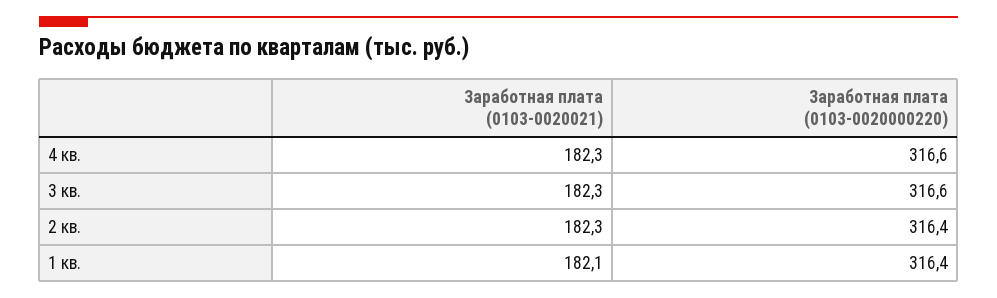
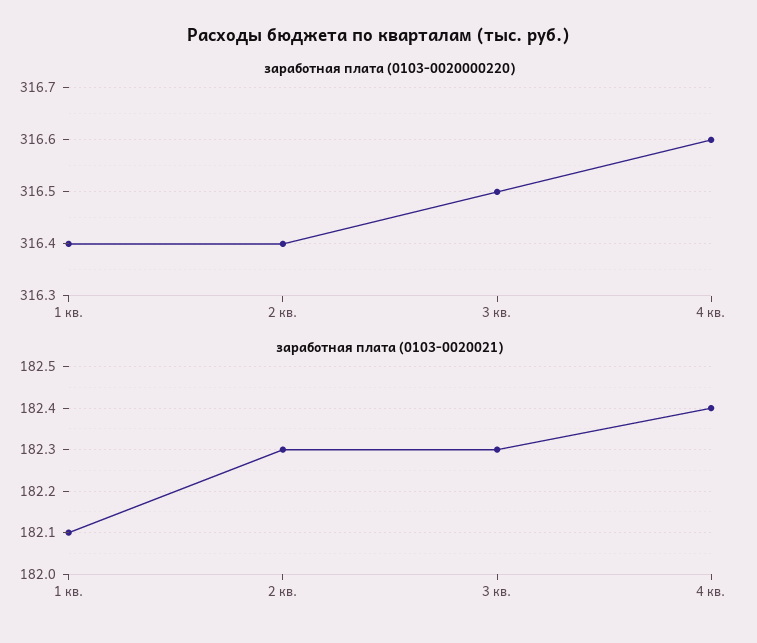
Заработная плата (0103-0020021), 4 кв.: 182.3 -> 182.4
Заработная плата (0103-0020000220), 3 кв.: 316.6 -> 316.5

